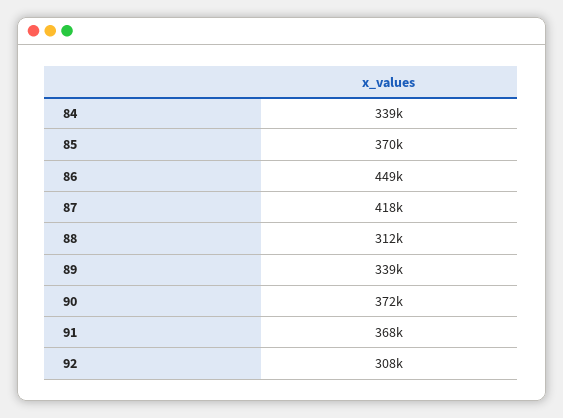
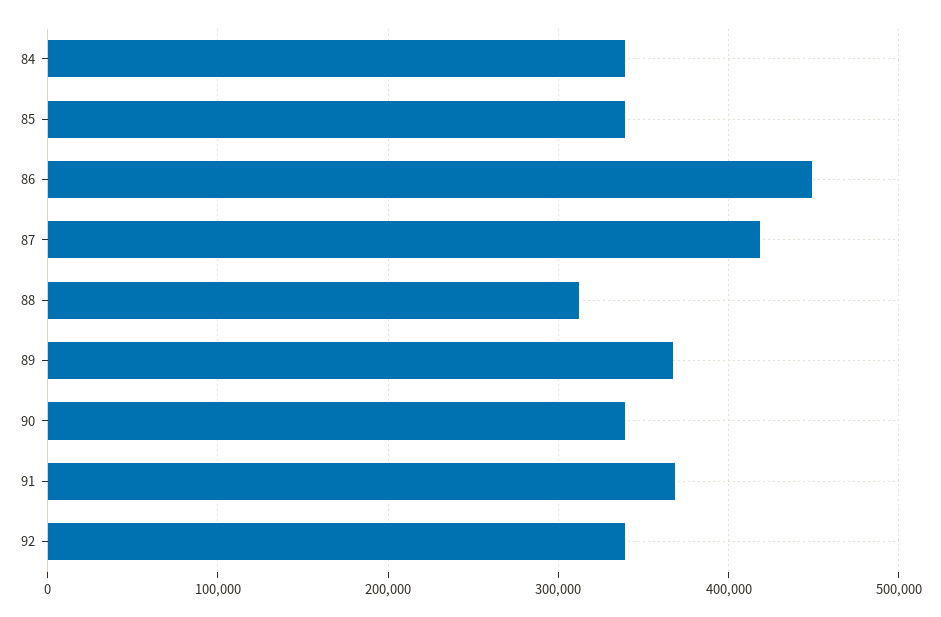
85: 370000 -> 340000
89: 339000 -> 370000
90: 372000 -> 340000
92: 308000 -> 340000

